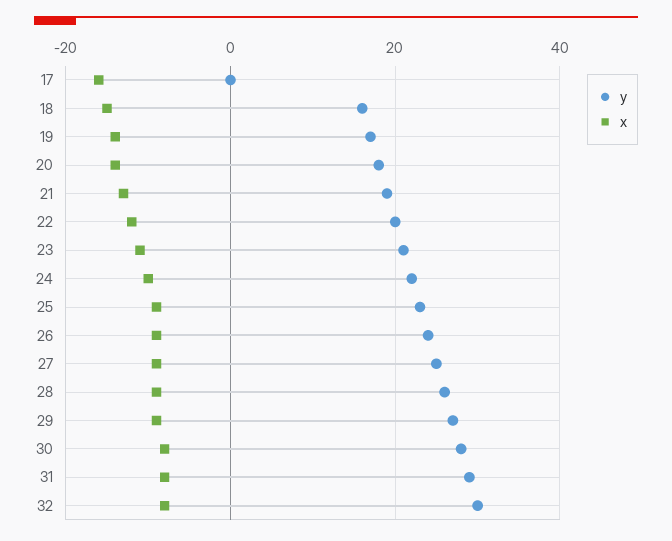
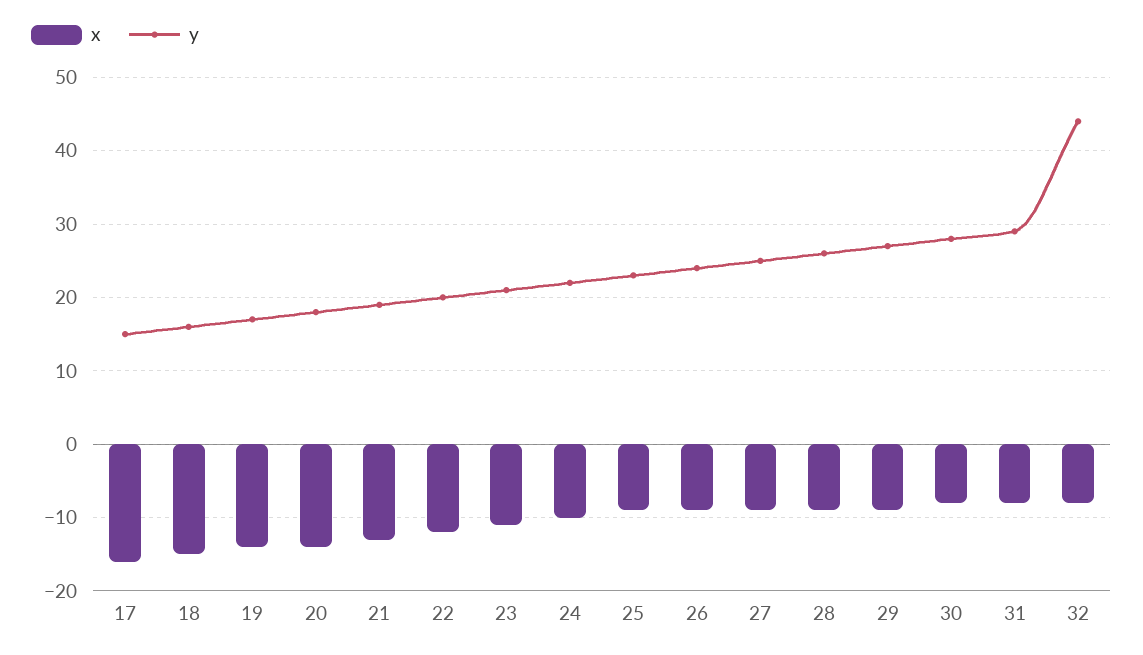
y, 17: 0 -> 15
y, 32: 30 -> 44

